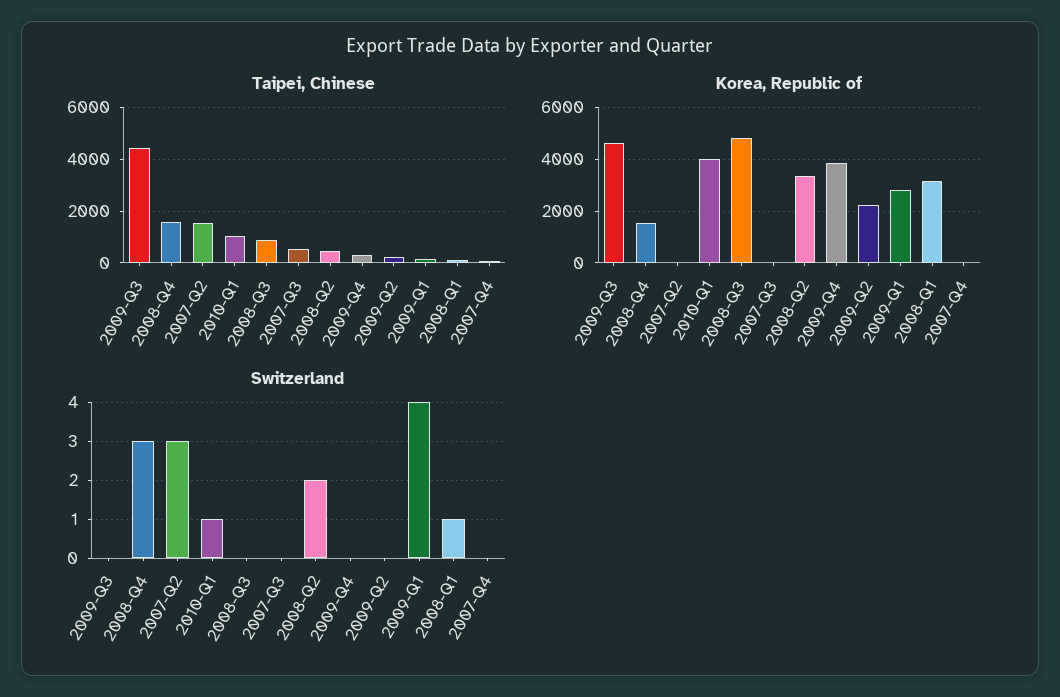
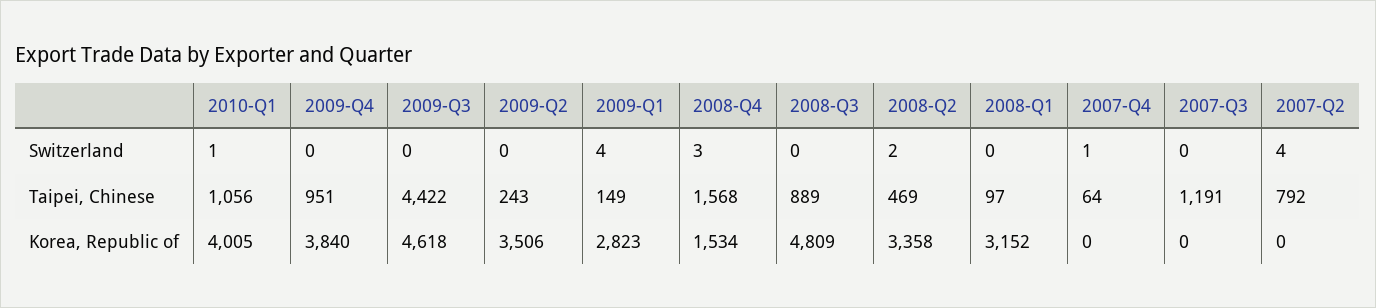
Taipei, Chinese, 2007-Q2: 1500 -> 792
Taipei, Chinese, 2007-Q3: 500 -> 1191
Taipei, Chinese, 2009-Q4: 250 -> 951
Korea, Republic of, 2009-Q2: 2250 -> 3506
Switzerland, 2007-Q2: 3 -> 4
Switzerland, 2008-Q1: 1 -> 0
Switzerland, 2007-Q4: 0 -> 1

